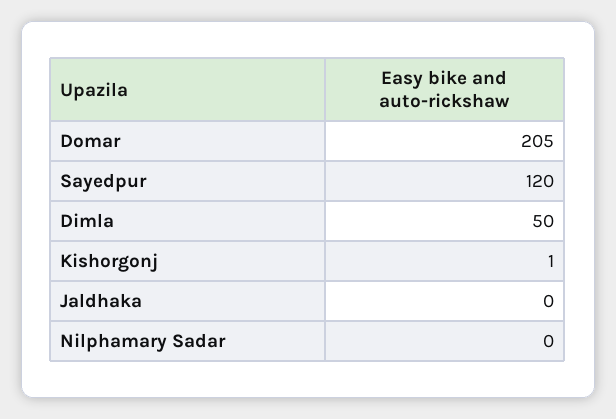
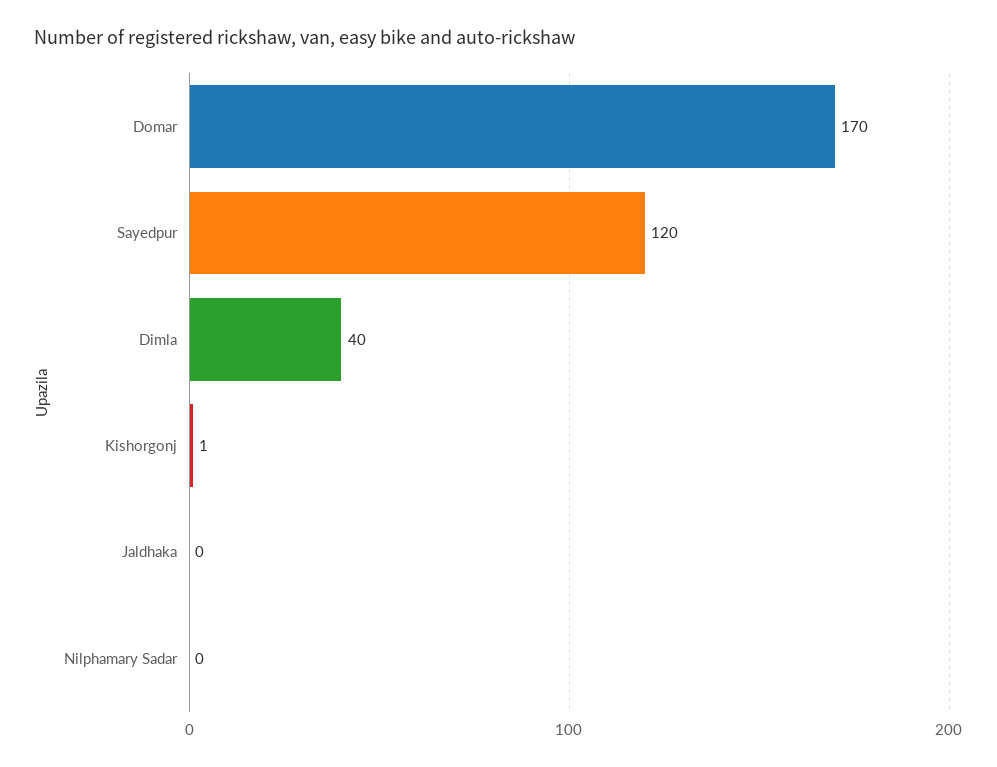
Domar: 205 -> 170
Dimla: 50 -> 40

